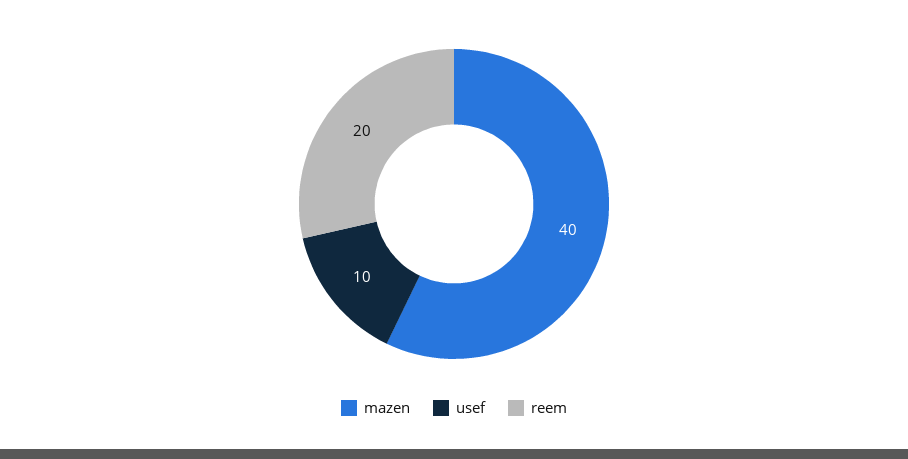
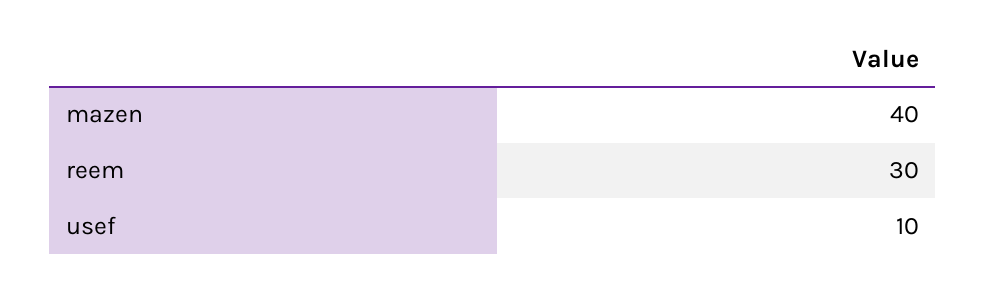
reem: 20 -> 30

